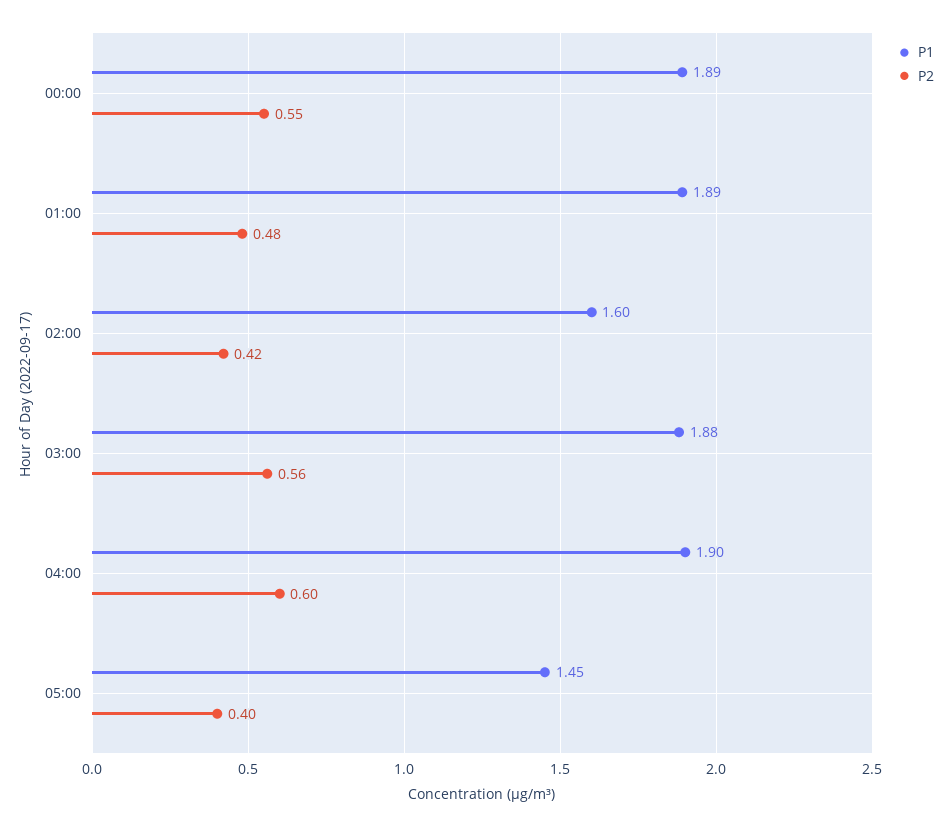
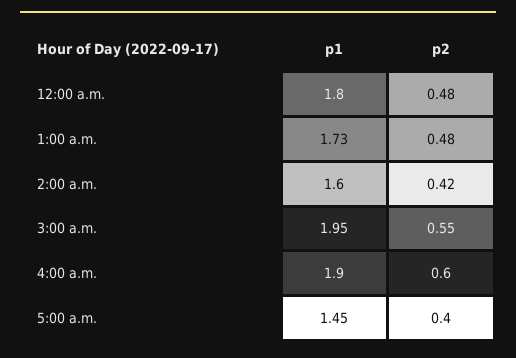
P1, 00:00: 1.89 -> 1.8
P2, 00:00: 0.55 -> 0.48
P1, 01:00: 1.89 -> 1.73
P1, 03:00: 1.88 -> 1.95
P2, 03:00: 0.56 -> 0.55

